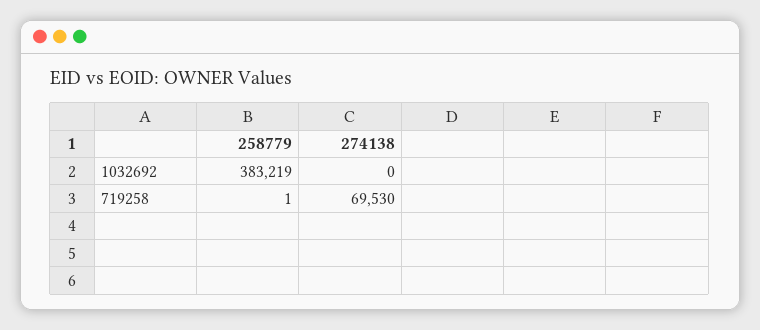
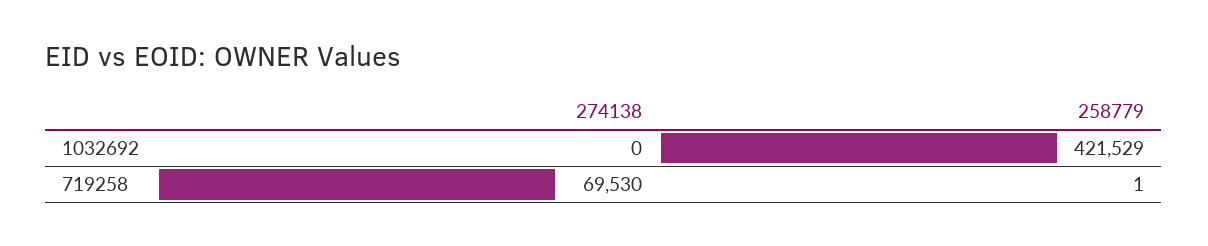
258779, 1032692: 383219 -> 421529

